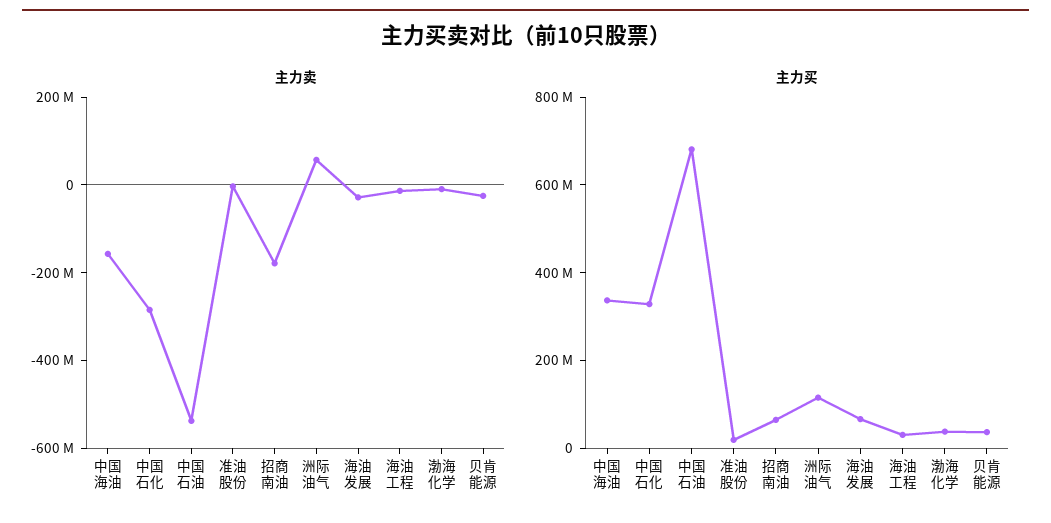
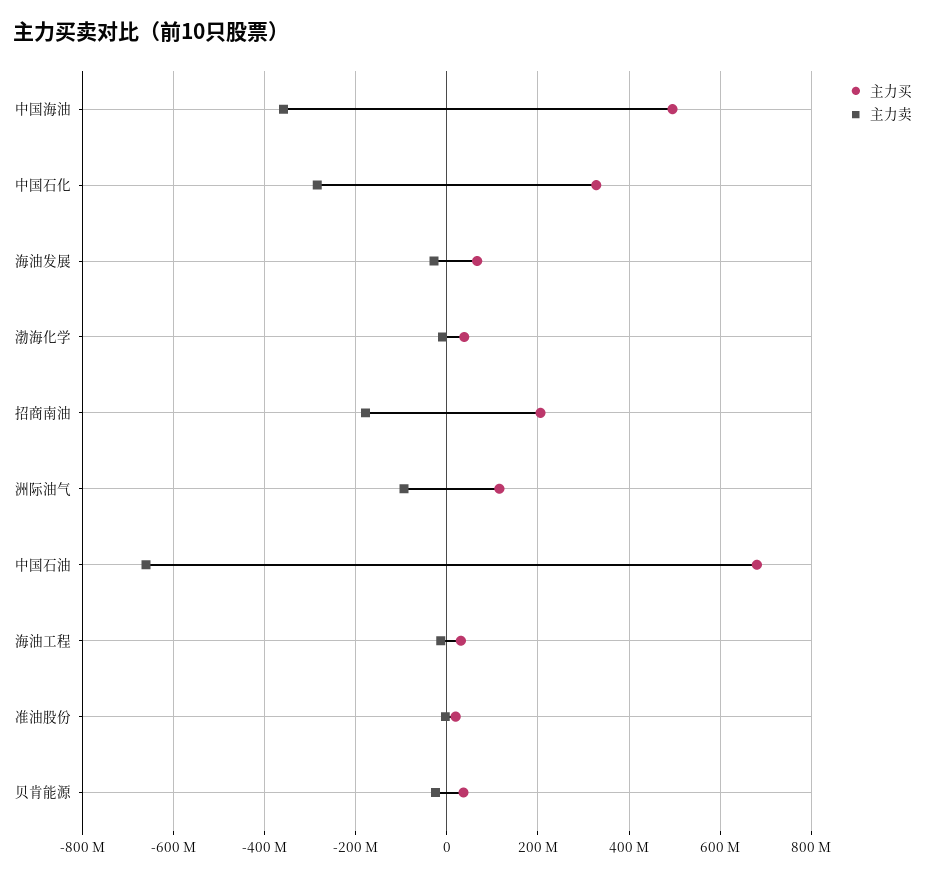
主力卖, 中国海油: -150000000 -> -360000000
主力卖, 中国石油: -550000000 -> -660000000
主力卖, 洲际油气: 50000000 -> -100000000
主力买, 中国海油: 350000000 -> 500000000
主力买, 招商南油: 50000000 -> 200000000

